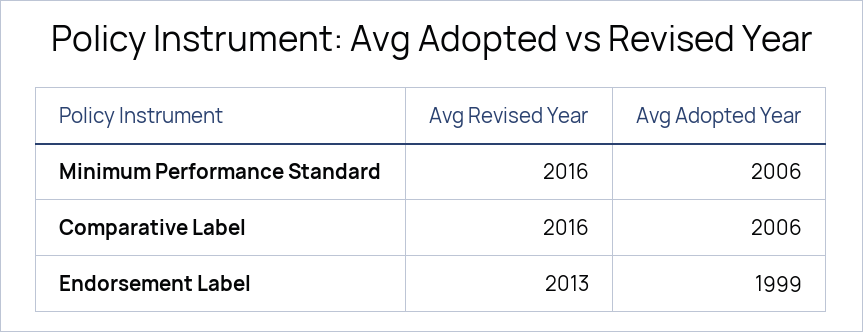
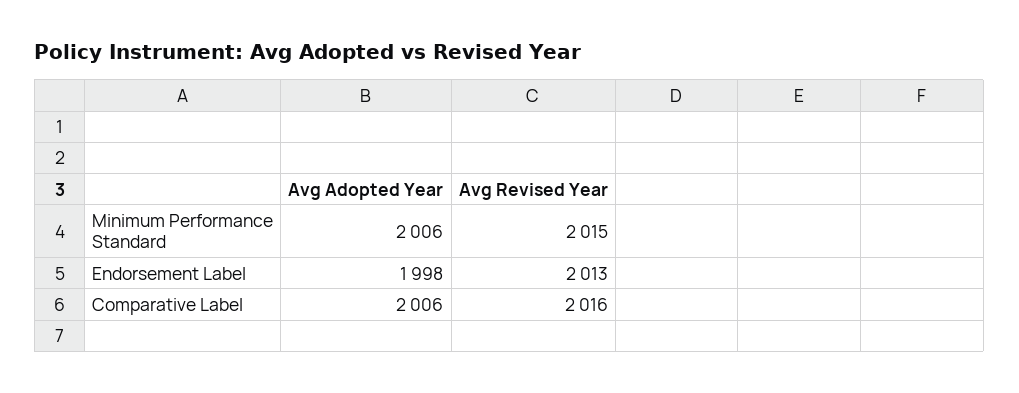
Avg Revised Year, Minimum Performance Standard: 2016 -> 2015
Avg Adopted Year, Endorsement Label: 1999 -> 1998

